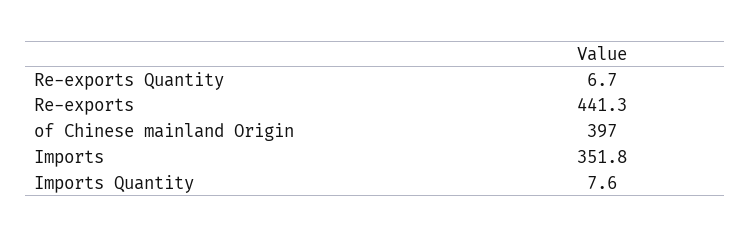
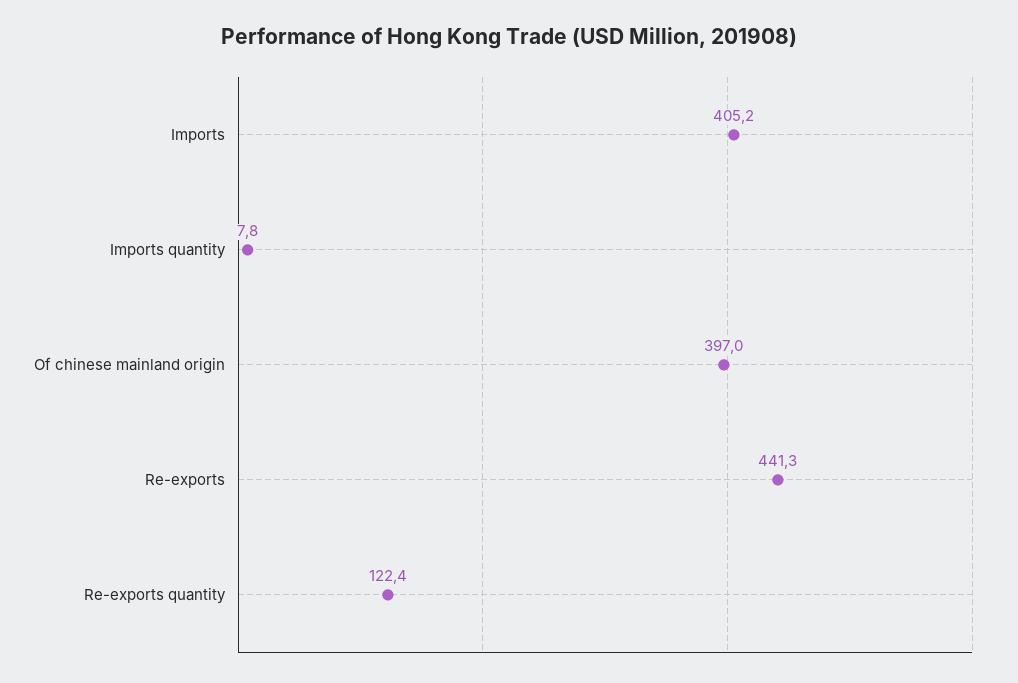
Re-exports Quantity: 6.7 -> 122.4
Imports: 351.8 -> 405.2
Imports Quantity: 7.6 -> 7.8

